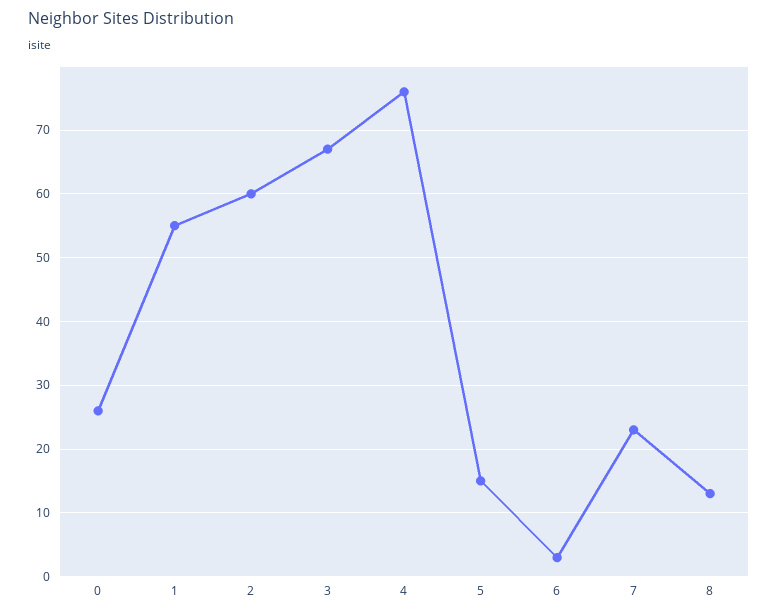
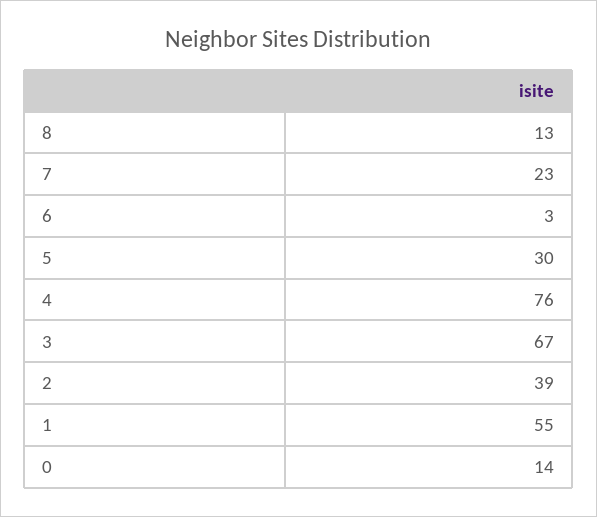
0: 26 -> 14
2: 60 -> 39
5: 15 -> 30

